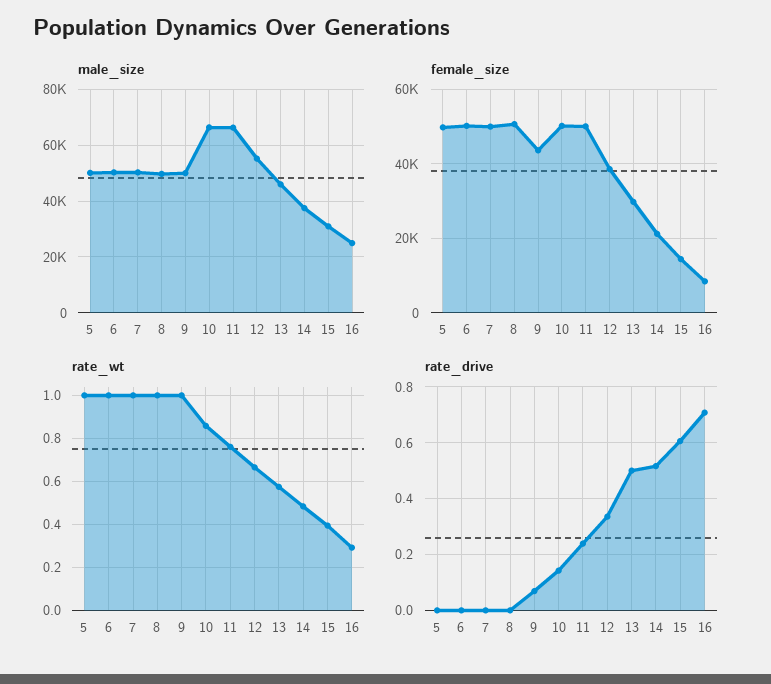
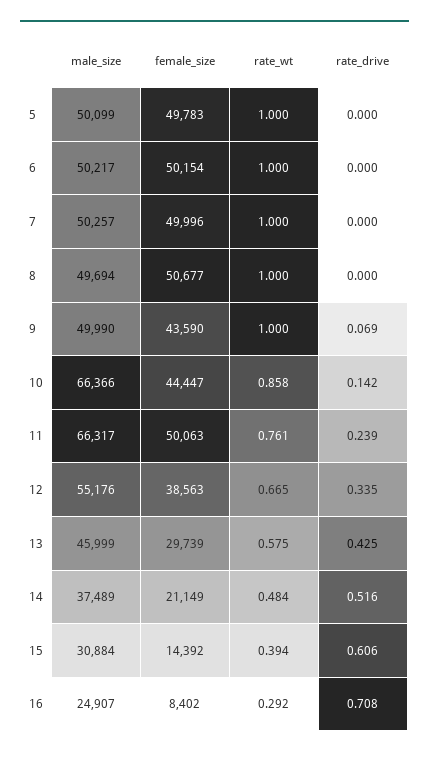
female_size, 10: 50000 -> 44447
rate_drive, 13: 0.5 -> 0.425

